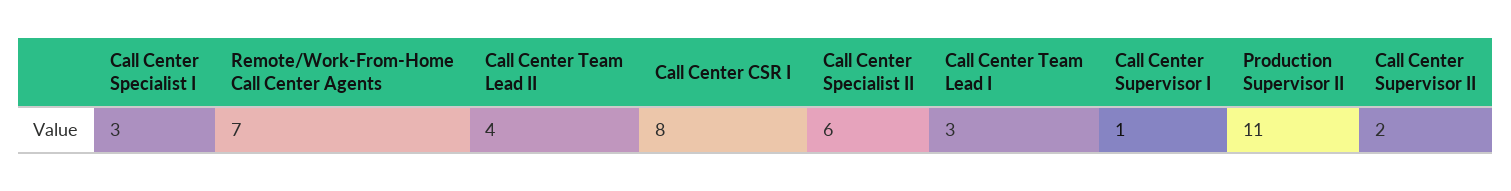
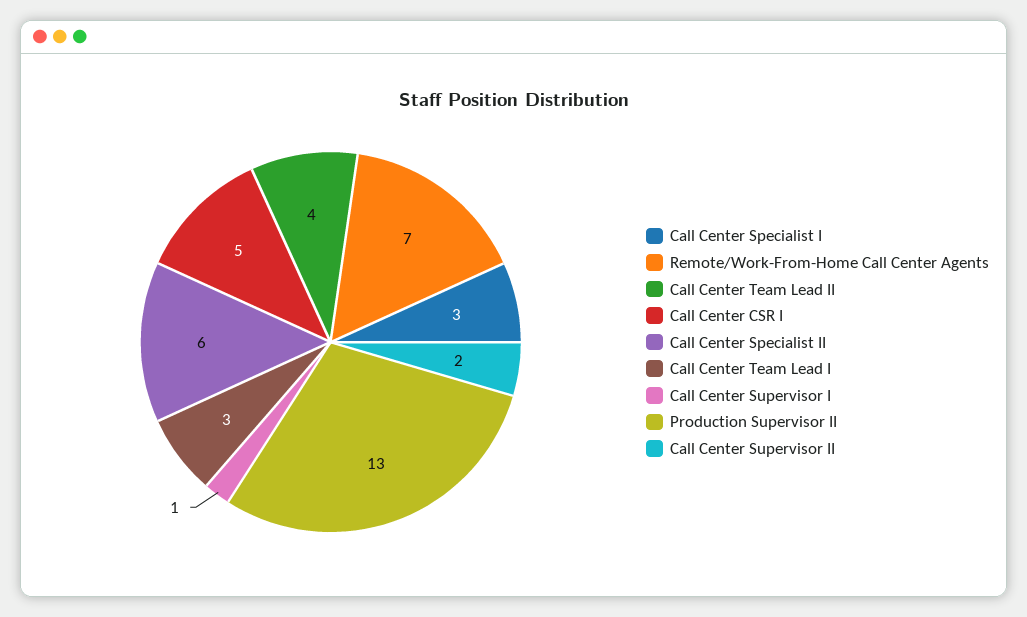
Call Center CSR I: 8 -> 5
Production Supervisor II: 11 -> 13

